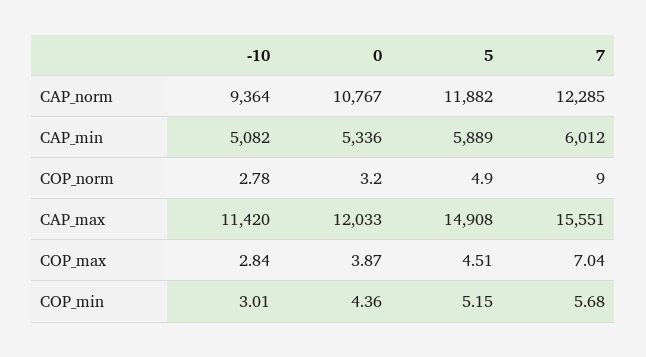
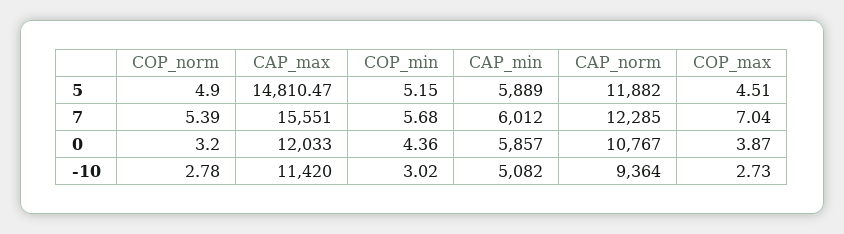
0, CAP_min: 5336 -> 5857
7, COP_norm: 9 -> 5.39
5, CAP_max: 14908 -> 14810.47
-10, COP_max: 2.84 -> 2.73
-10, COP_min: 3.01 -> 3.02

